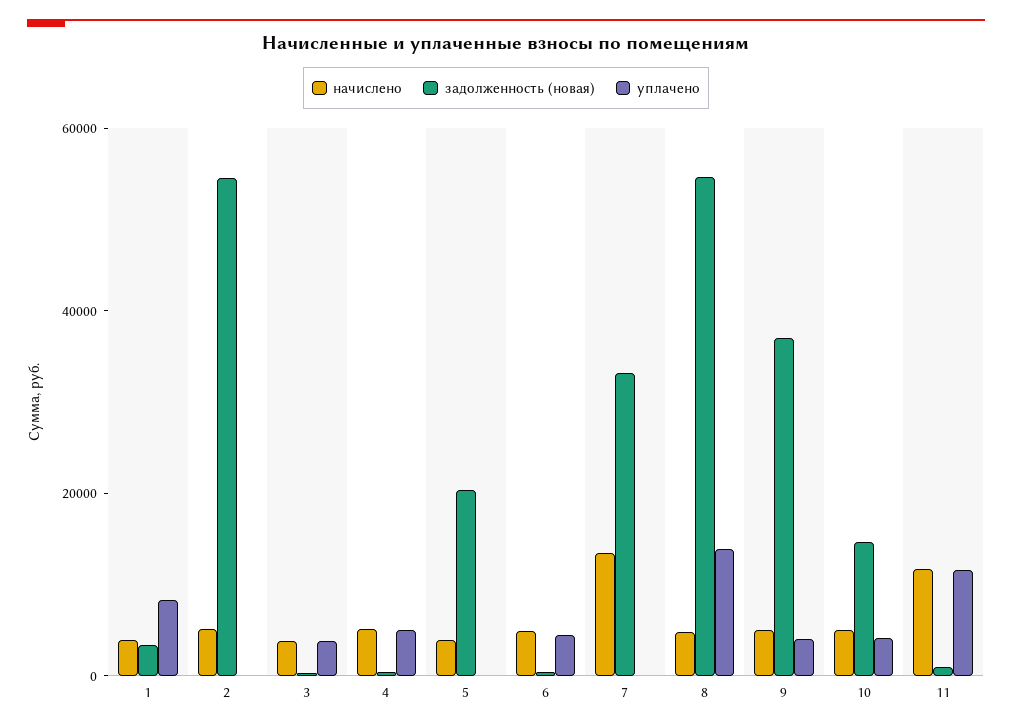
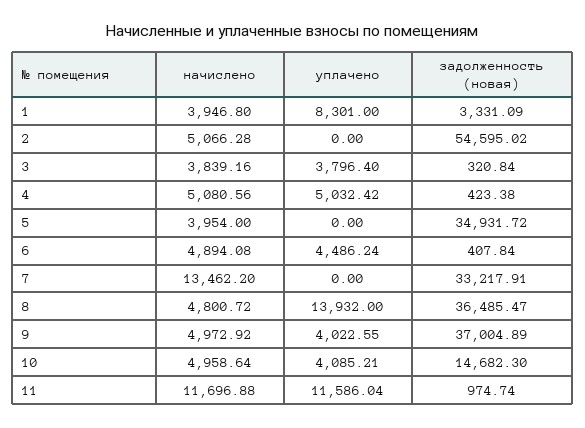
задолженность (новая), 5: 20000 -> 34931.72
задолженность (новая), 8: 55000 -> 36485.47

